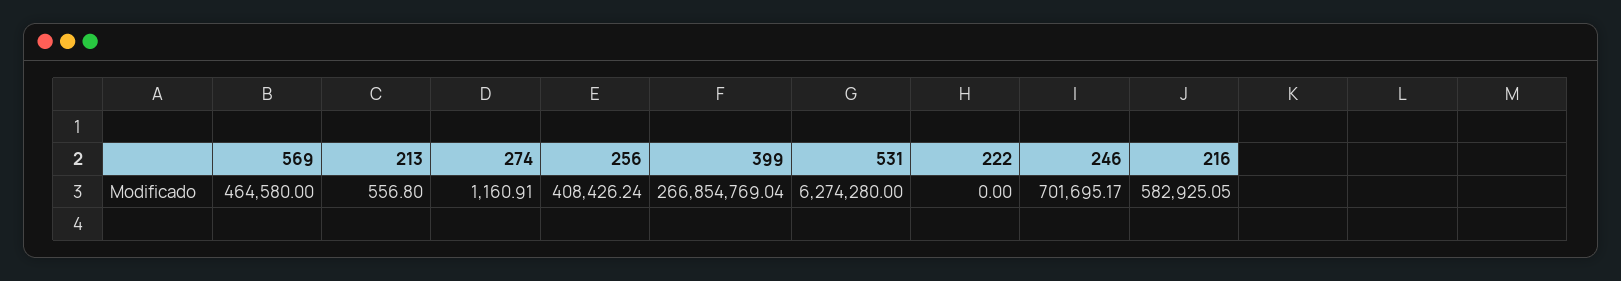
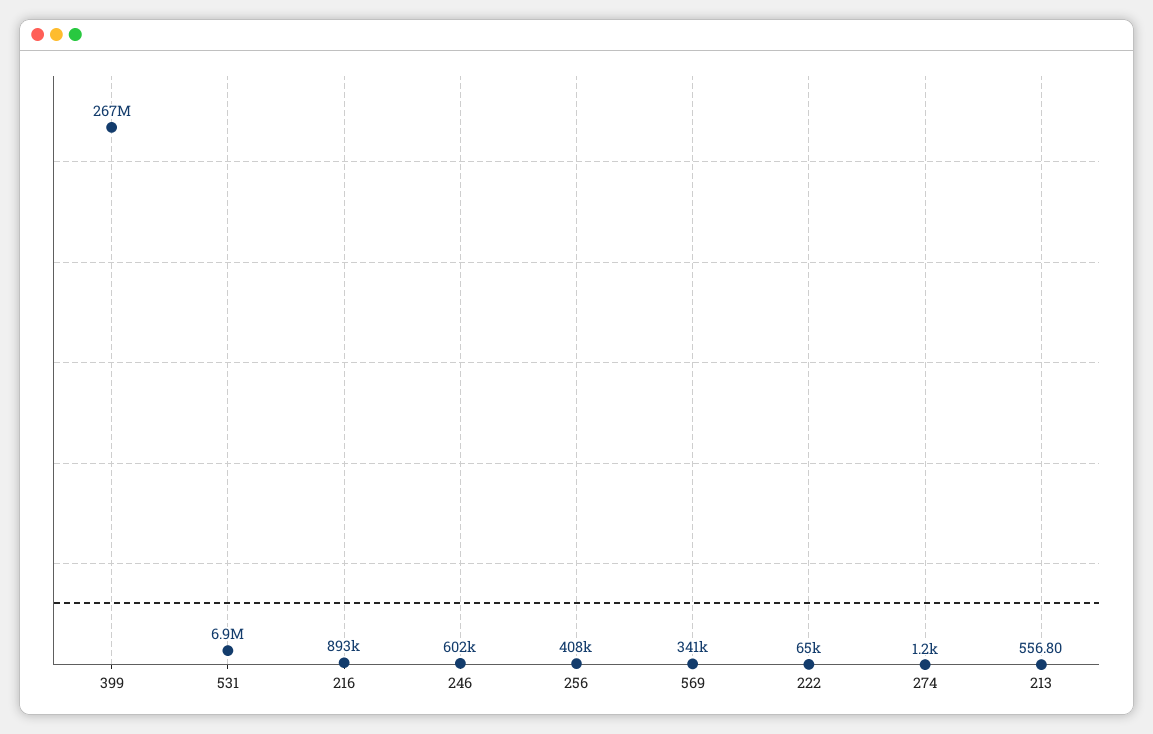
569: 464580 -> 341000
531: 6274280 -> 6900000
222: 0 -> 65000
246: 701695.17 -> 602000
216: 582925.05 -> 893000

